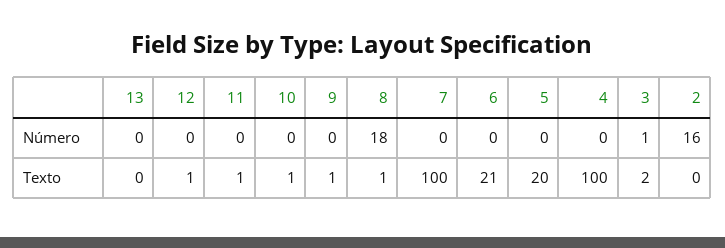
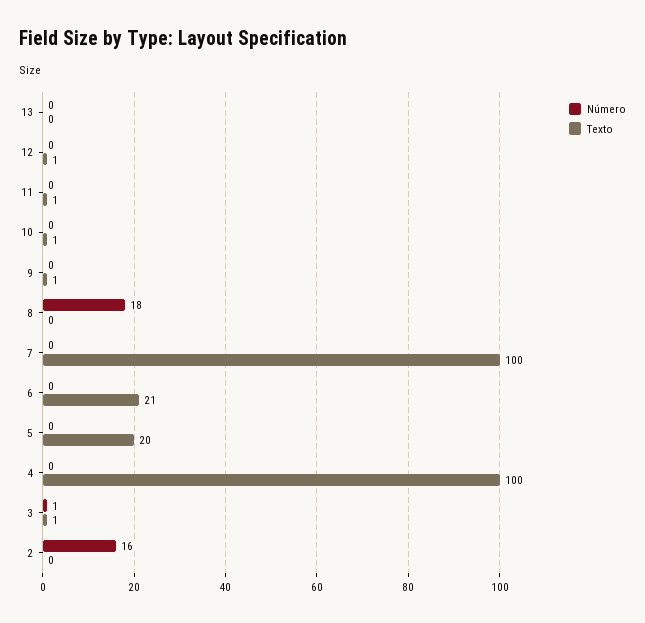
Texto, 8: 1 -> 0
Texto, 3: 2 -> 1

